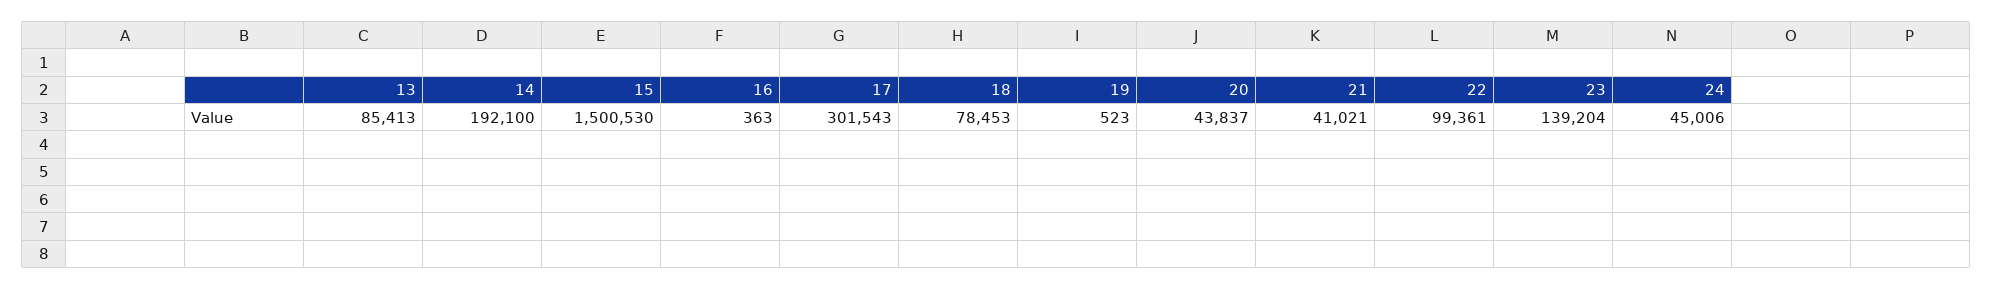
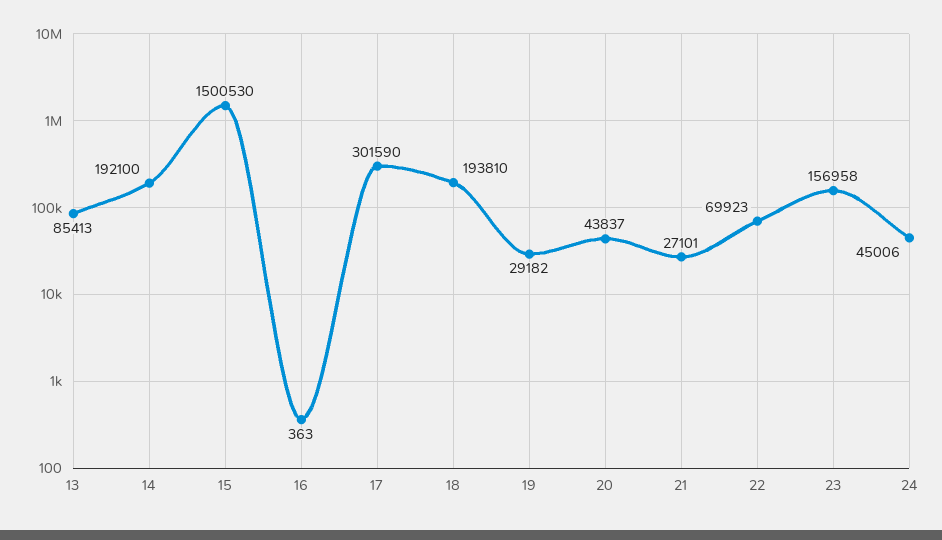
17: 301543 -> 301590
18: 78453 -> 193810
19: 523 -> 29182
21: 41021 -> 27101
22: 99361 -> 69923
23: 139204 -> 156958

